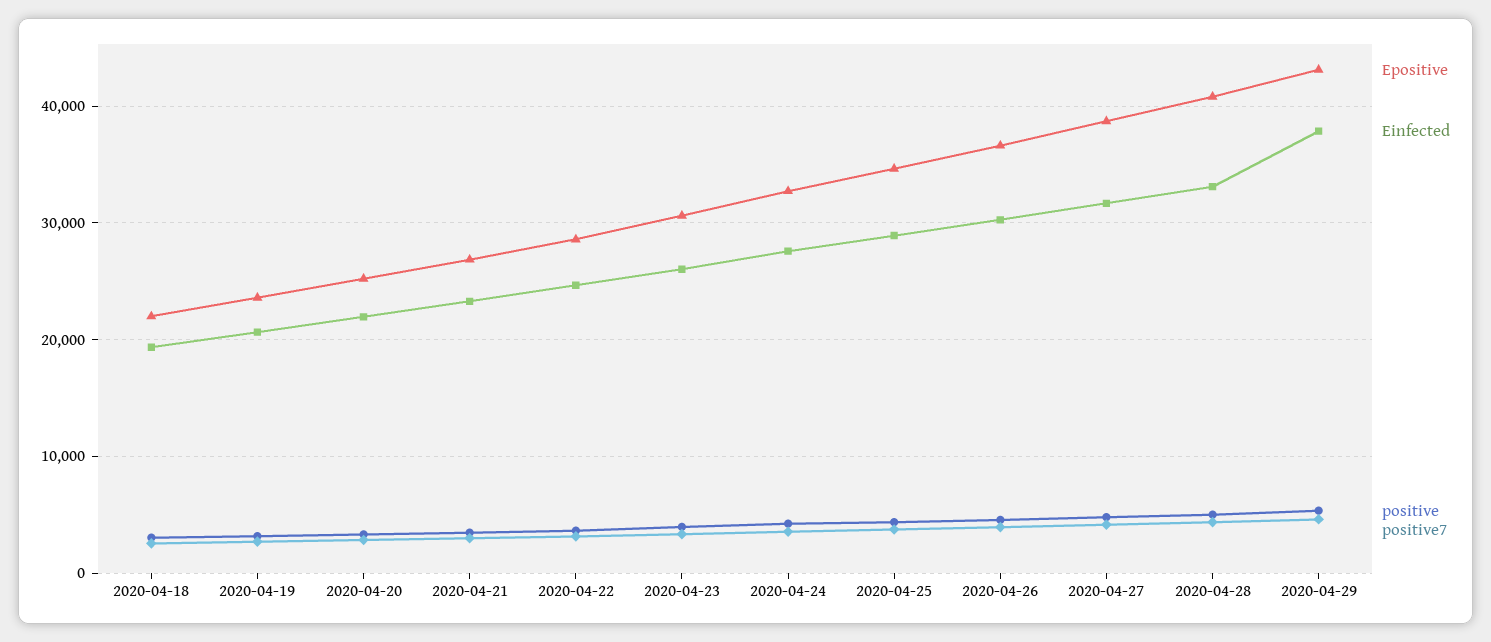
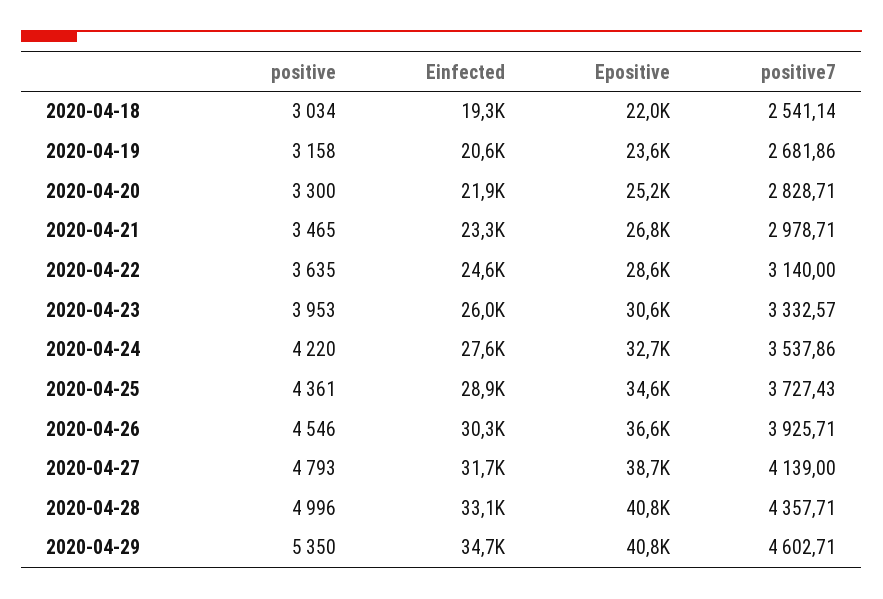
Epositive, 2020-04-29: 43000 -> 40800
Einfected, 2020-04-29: 38000 -> 34700

